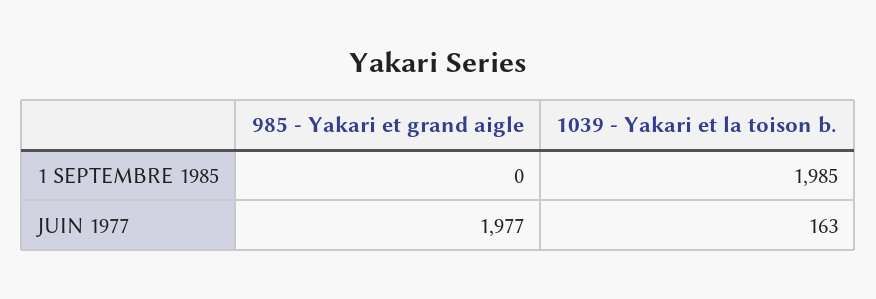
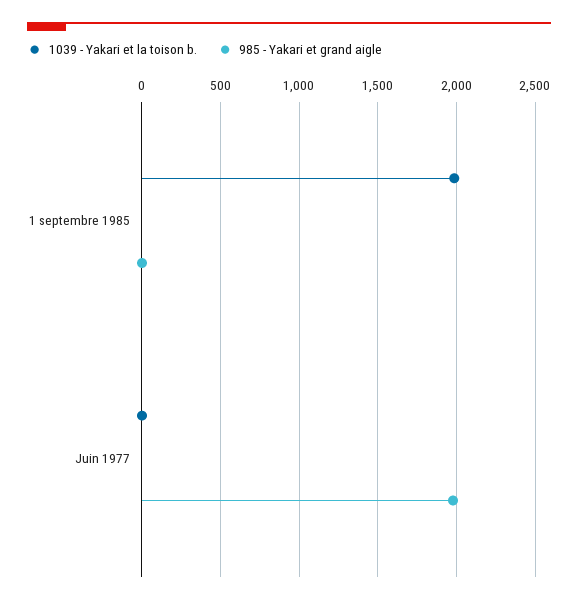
1039 - Yakari et la toison b., JUIN 1977: 163 -> 0

